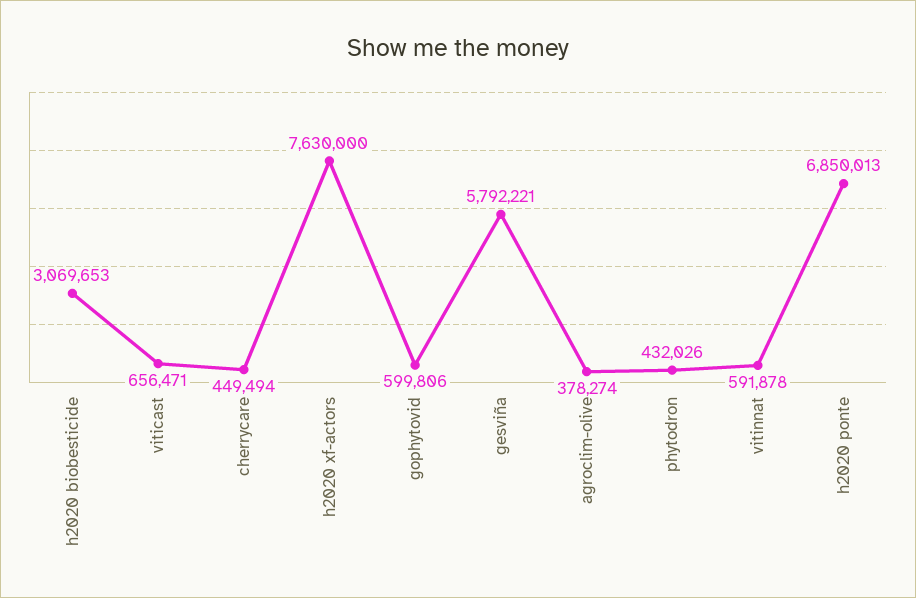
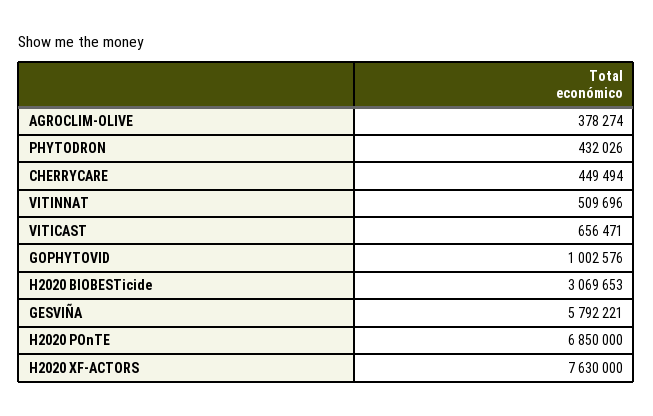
gophytovid: 599806 -> 1002576
vitinnat: 591878 -> 509696
h2020 ponte: 6850013 -> 6850000

